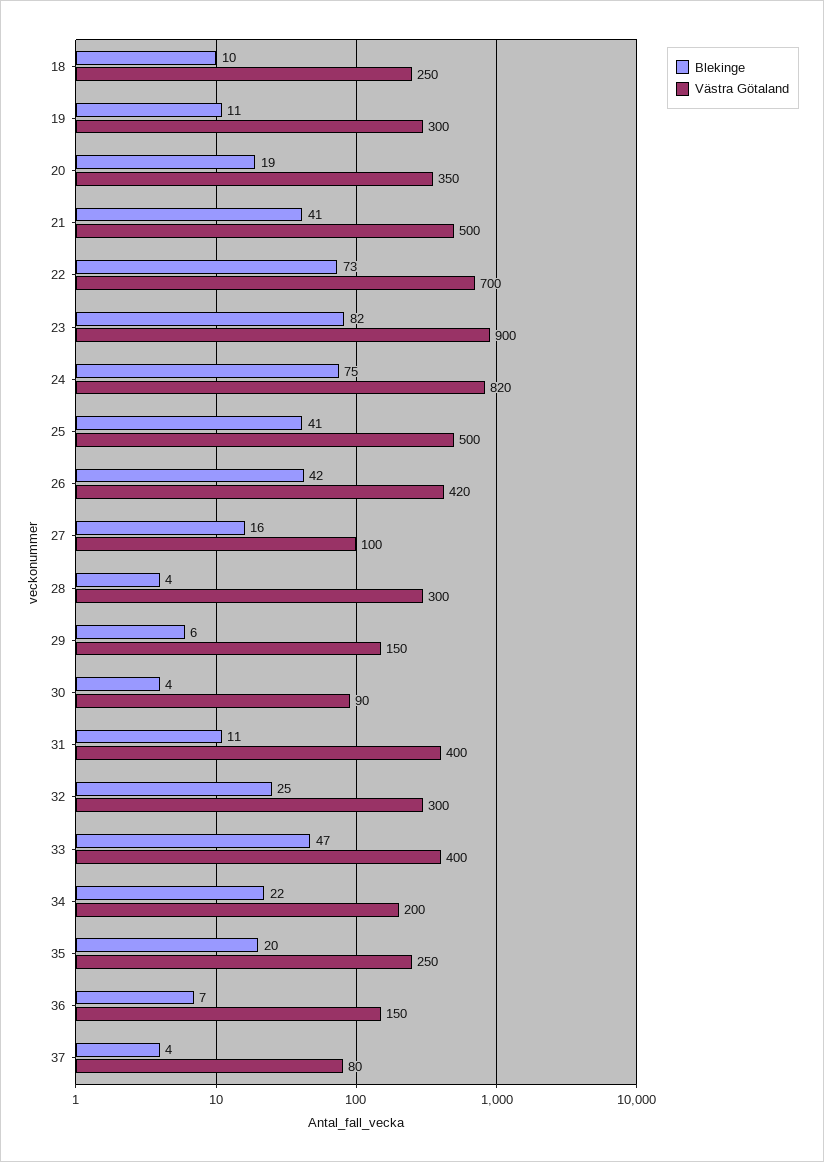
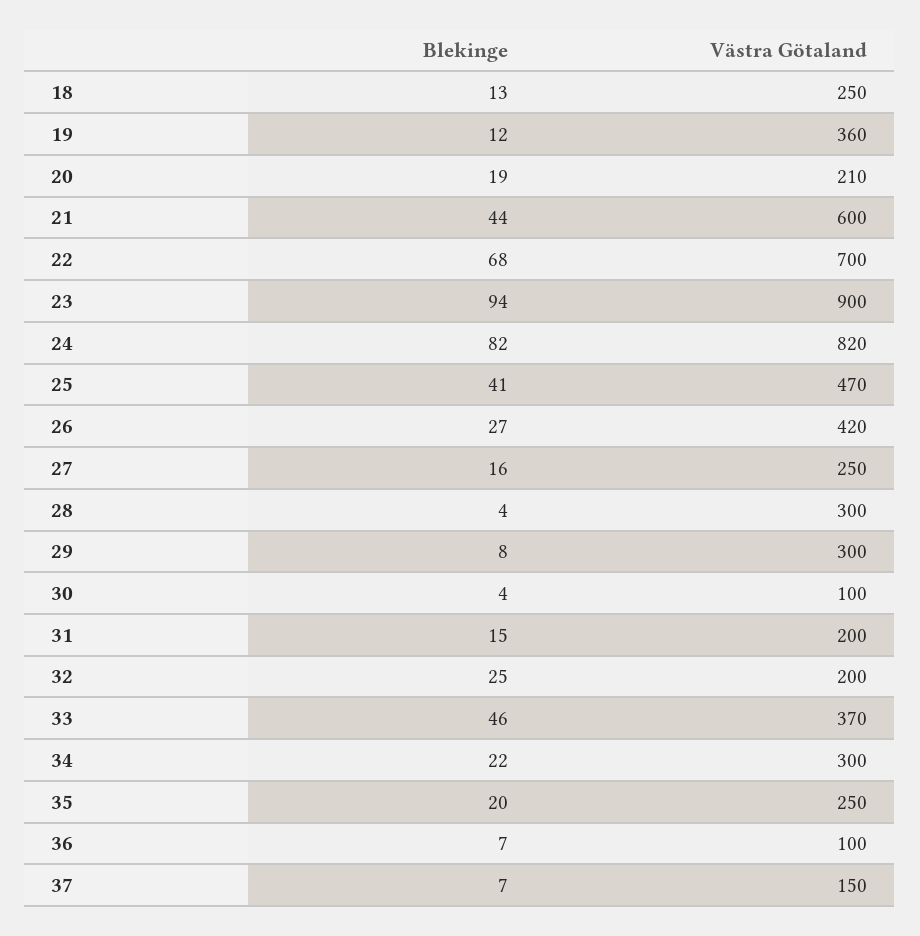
Blekinge, 18: 10 -> 13
Blekinge, 19: 11 -> 12
Västra Götaland, 19: 300 -> 360
Västra Götaland, 20: 350 -> 210
Blekinge, 21: 41 -> 44
Västra Götaland, 21: 500 -> 600
Blekinge, 22: 73 -> 68
Blekinge, 23: 82 -> 94
Blekinge, 24: 75 -> 82
Västra Götaland, 25: 500 -> 470
Blekinge, 26: 42 -> 27
Västra Götaland, 27: 100 -> 250
Blekinge, 29: 6 -> 8
Västra Götaland, 29: 150 -> 300
Västra Götaland, 30: 90 -> 100
Blekinge, 31: 11 -> 15
Västra Götaland, 31: 400 -> 200
Västra Götaland, 32: 300 -> 200
Blekinge, 33: 47 -> 46
Västra Götaland, 33: 400 -> 370
Västra Götaland, 34: 200 -> 300
Västra Götaland, 36: 150 -> 100
Blekinge, 37: 4 -> 7
Västra Götaland, 37: 80 -> 150

